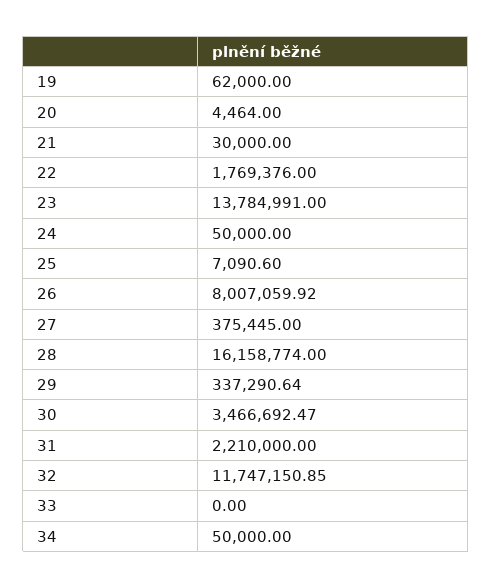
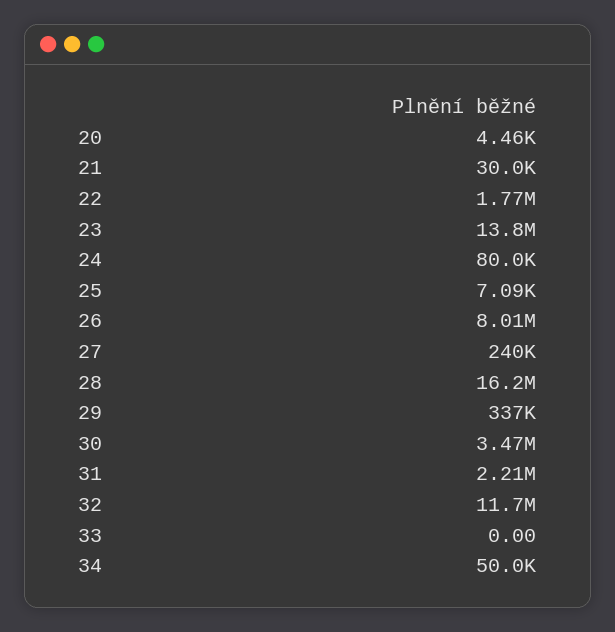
19: 62000 -> none
24: 50000 -> 80000
27: 375445 -> 240000

